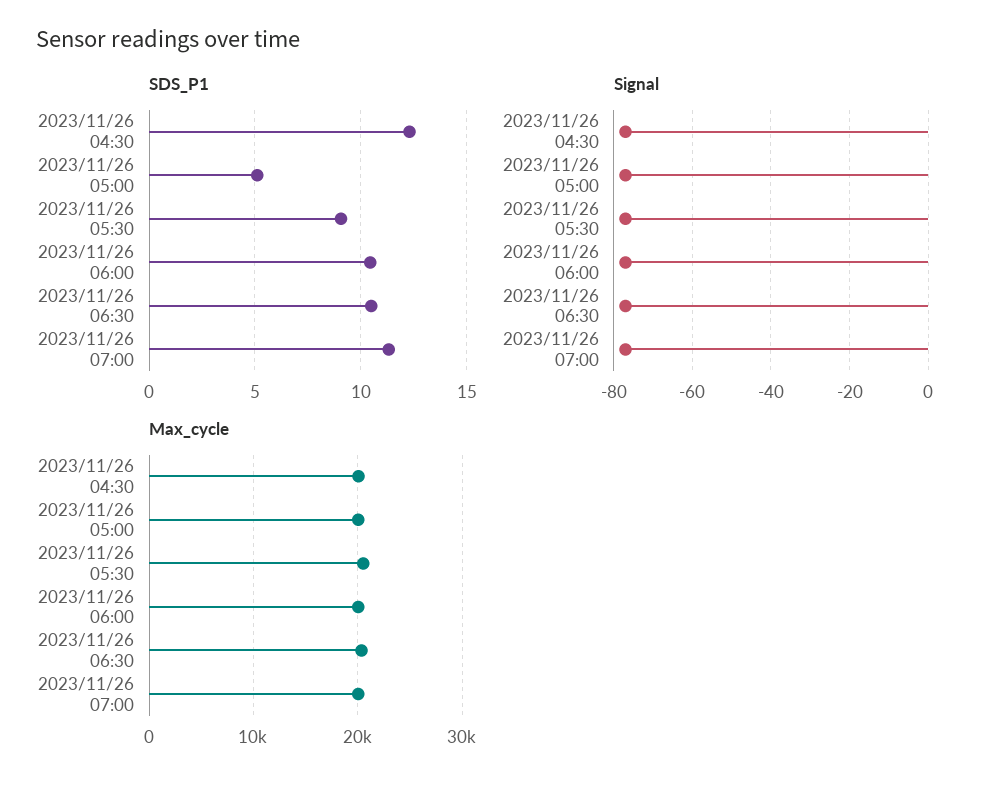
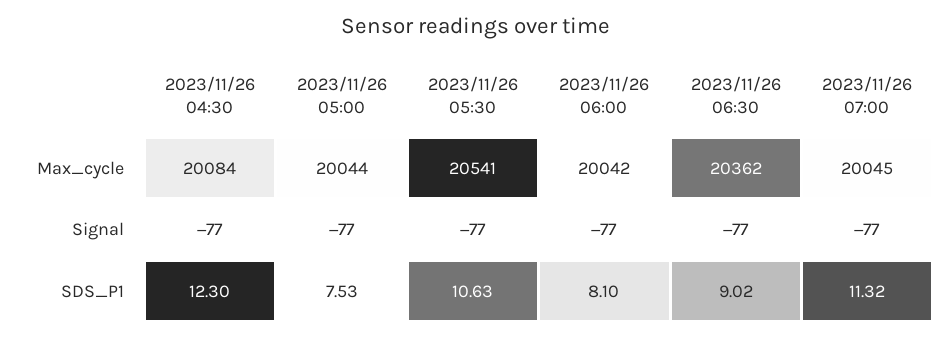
SDS_P1, 2023/11/26 05:00: 5 -> 7.53
SDS_P1, 2023/11/26 05:30: 9 -> 10.63
SDS_P1, 2023/11/26 06:00: 10.5 -> 8.1
SDS_P1, 2023/11/26 06:30: 10.5 -> 9.02

